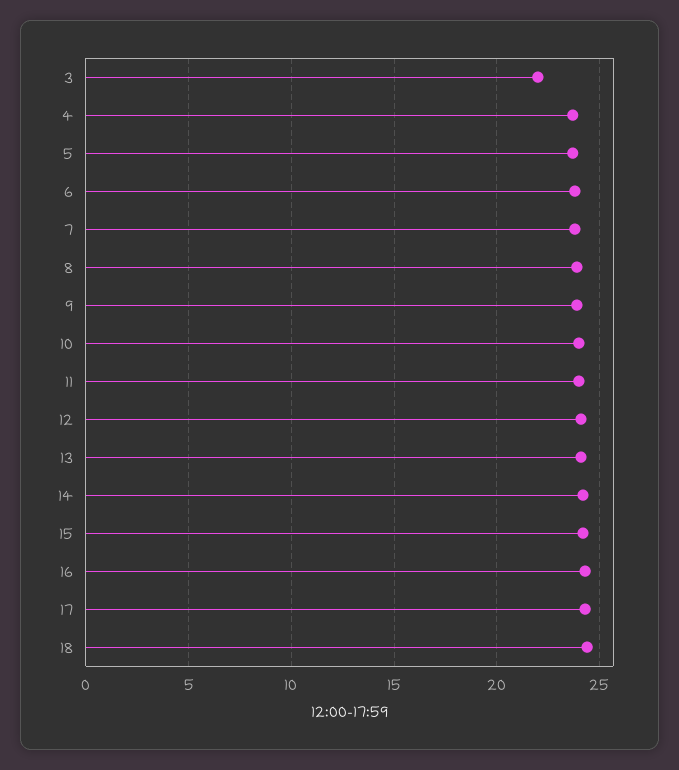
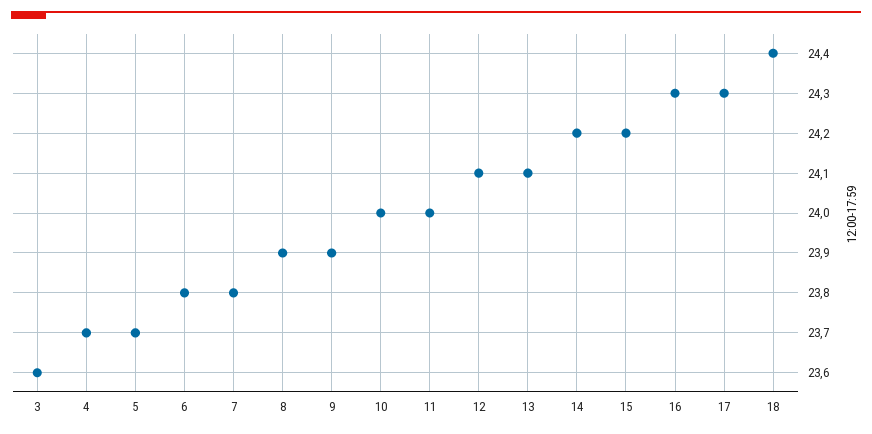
3: 22 -> 23.6

